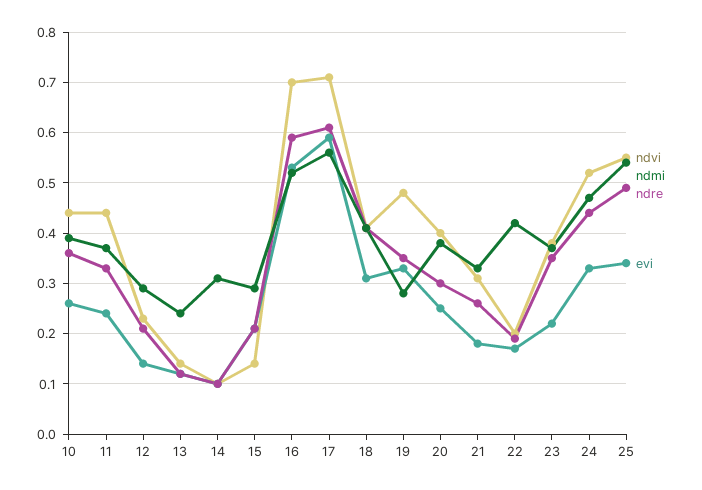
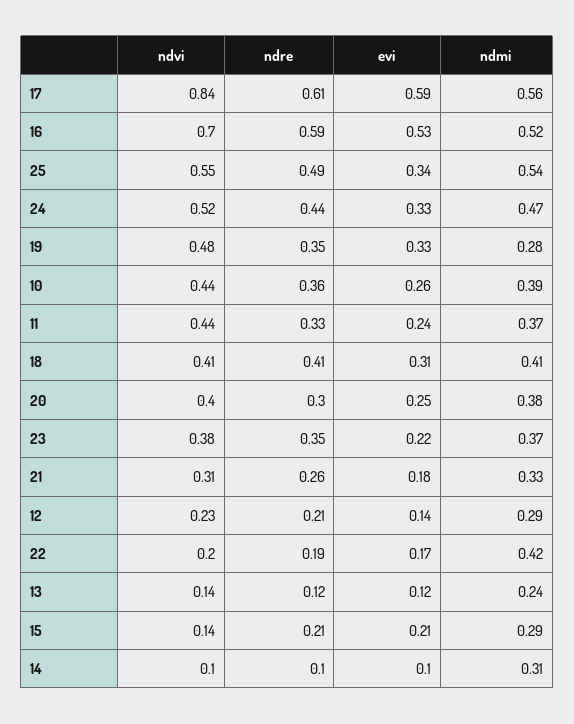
ndvi, 17: 0.7 -> 0.84

